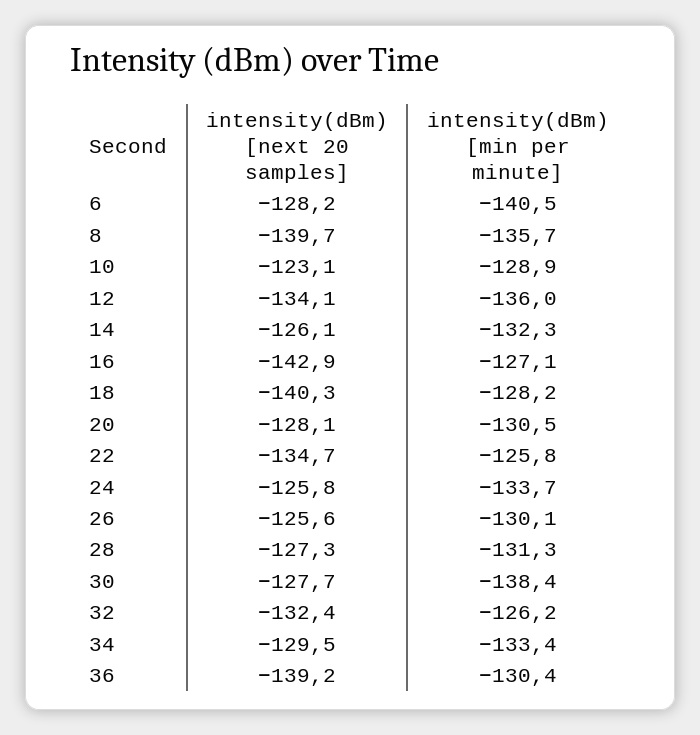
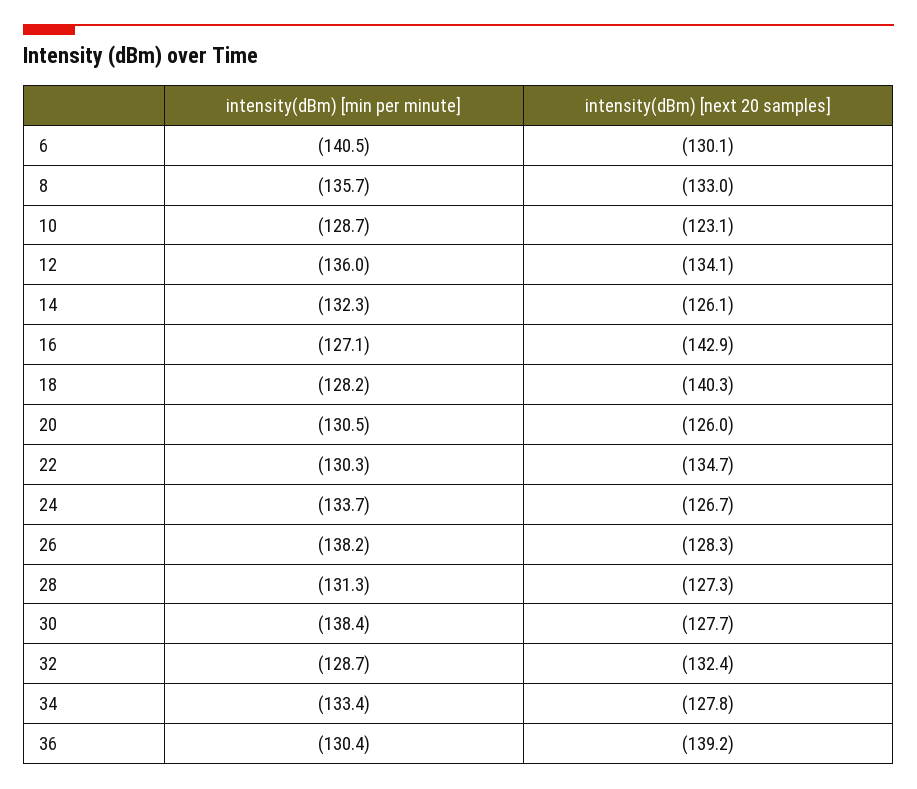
intensity(dBm) [next 20 samples], 6: -128.2 -> -130.1
intensity(dBm) [next 20 samples], 8: -139.7 -> -133
intensity(dBm) [min per minute], 10: -128.9 -> -128.7
intensity(dBm) [next 20 samples], 20: -128.1 -> -126
intensity(dBm) [min per minute], 22: -125.8 -> -130.3
intensity(dBm) [next 20 samples], 24: -125.8 -> -126.7
intensity(dBm) [next 20 samples], 26: -125.6 -> -128.3
intensity(dBm) [min per minute], 26: -130.1 -> -138.2
intensity(dBm) [min per minute], 32: -126.2 -> -128.7
intensity(dBm) [next 20 samples], 34: -129.5 -> -127.8

